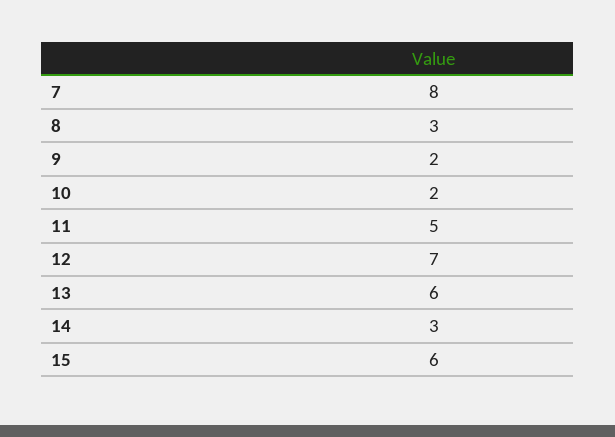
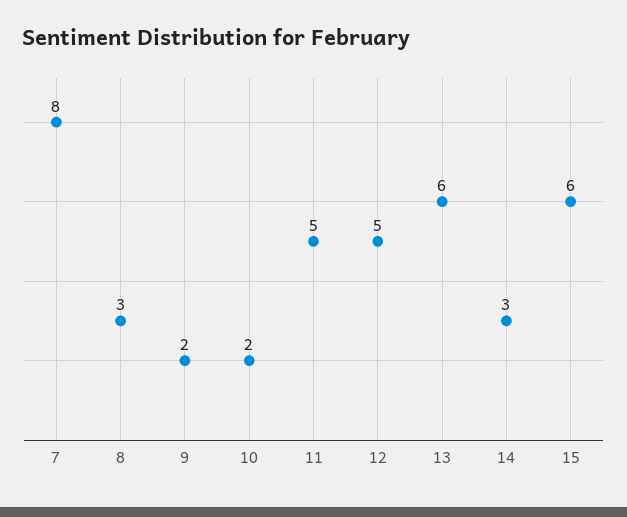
12: 7 -> 5

